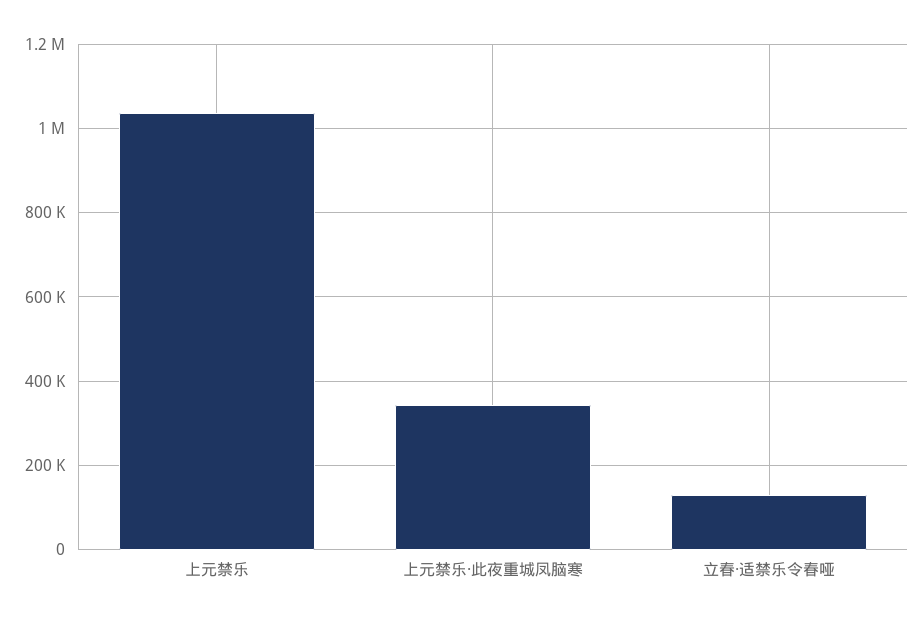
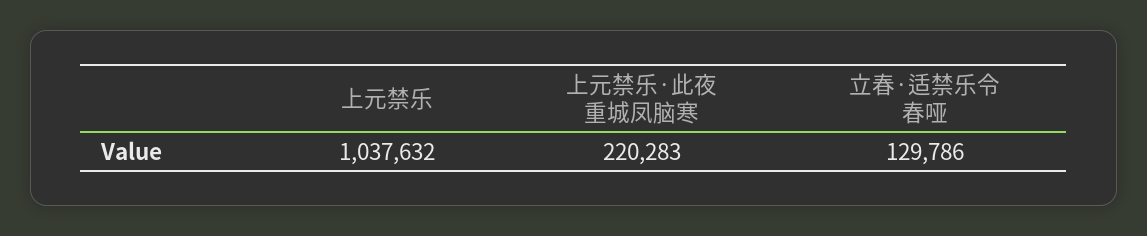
上元禁乐·此夜重城凤脑寒: 340000 -> 220283

